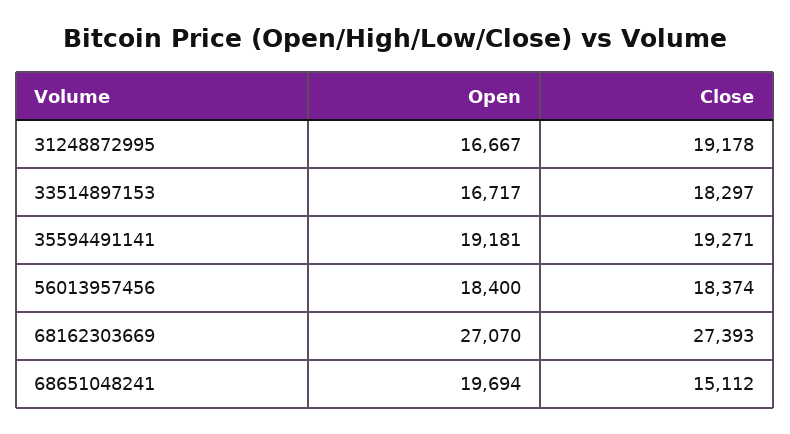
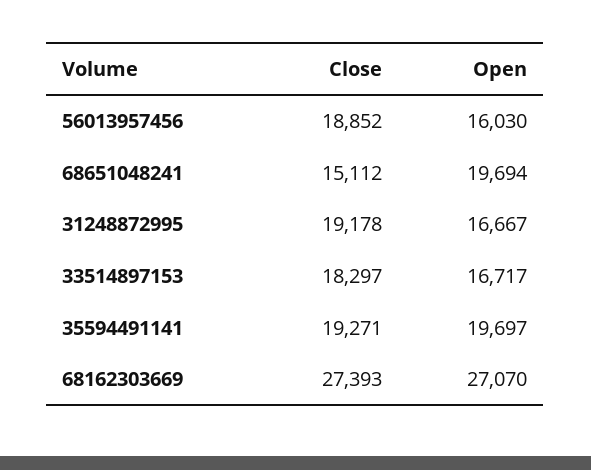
Open, 35594491141: 19181 -> 19697
Open, 56013957456: 18400 -> 16030
Close, 56013957456: 18374 -> 18852

